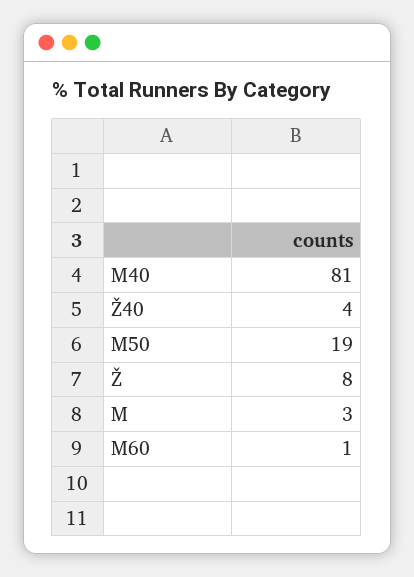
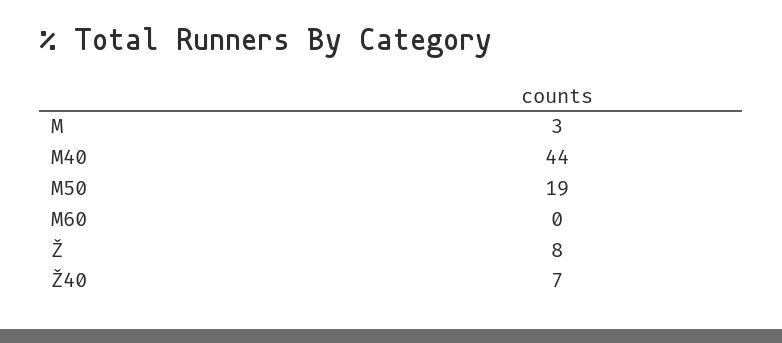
M40: 81 -> 44
Ž40: 4 -> 7
M60: 1 -> 0

